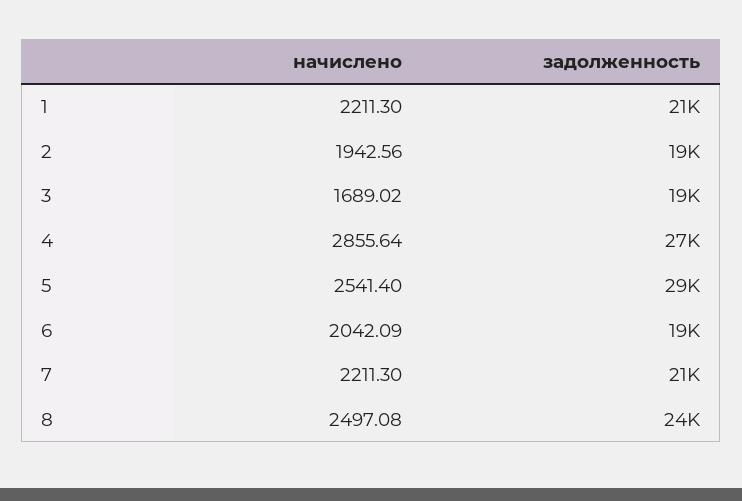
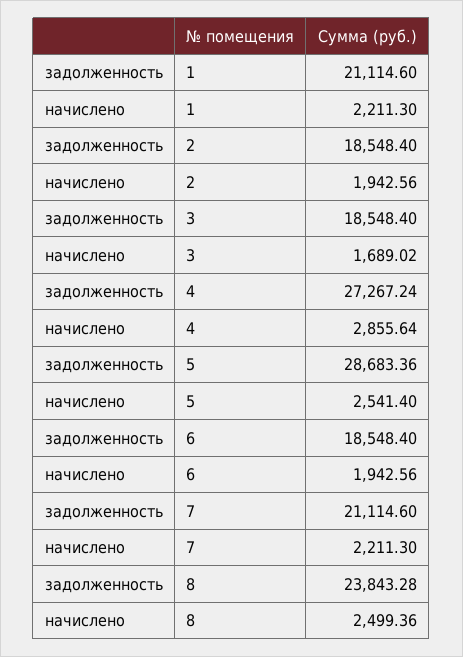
начислено, 6: 2042.09 -> 1942.56
начислено, 8: 2497.08 -> 2499.36

